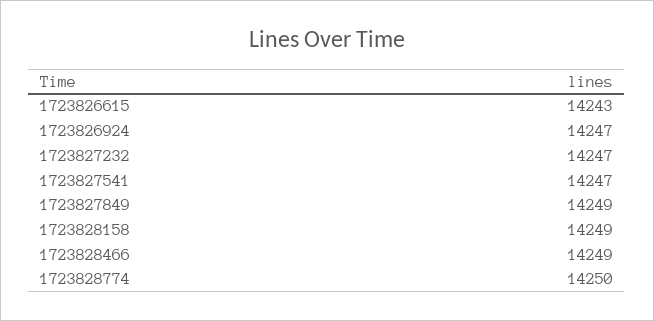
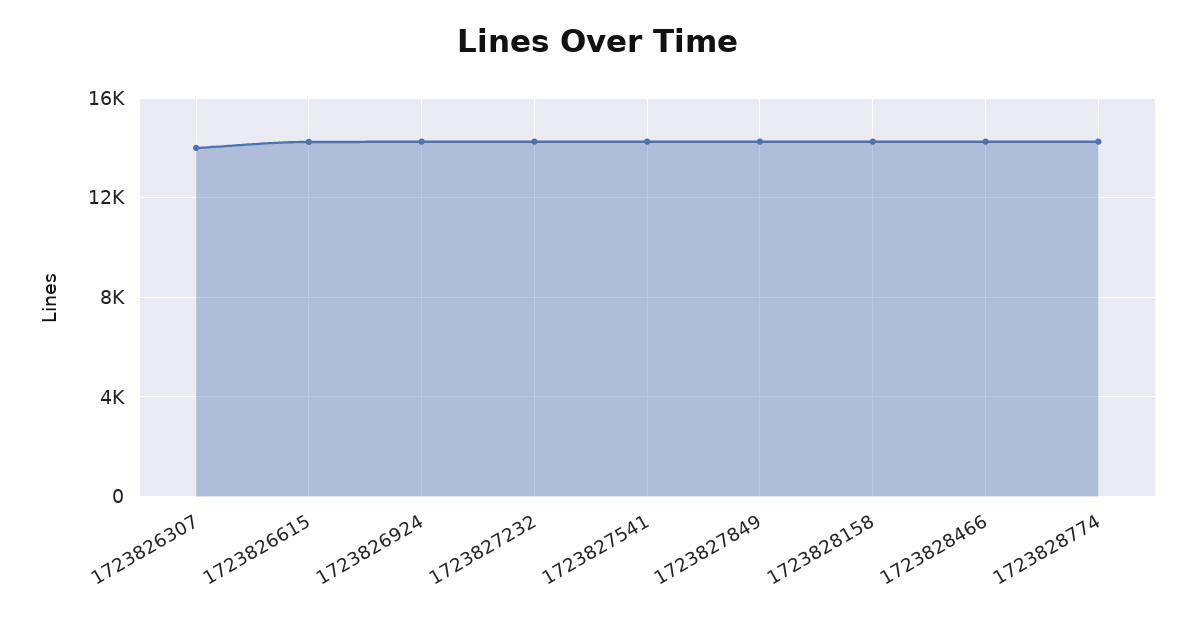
1723826307: none -> 14000

